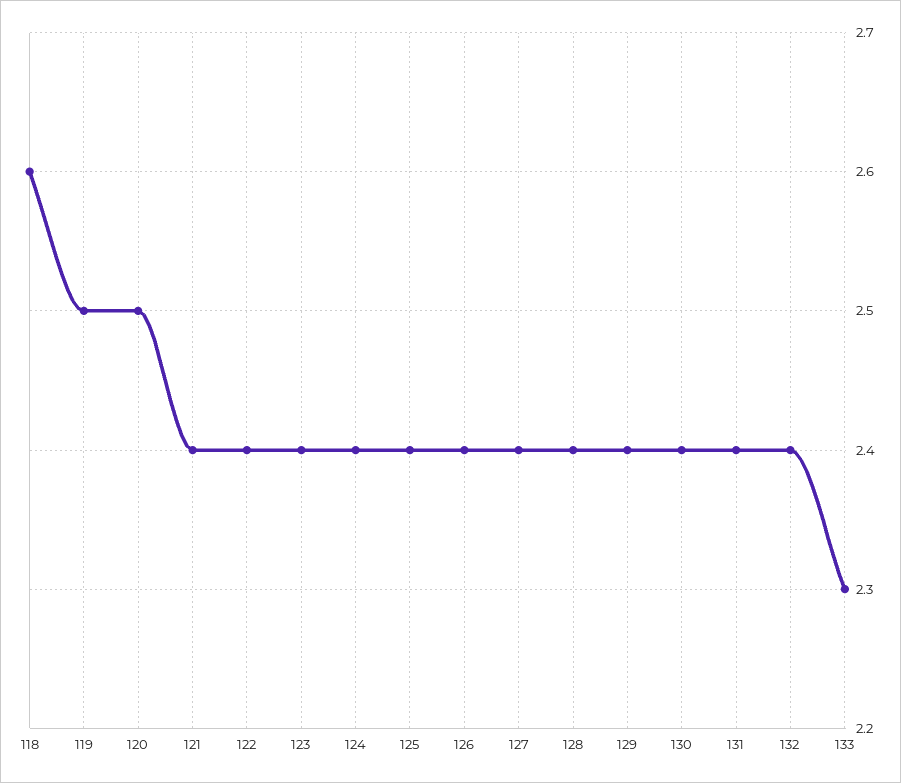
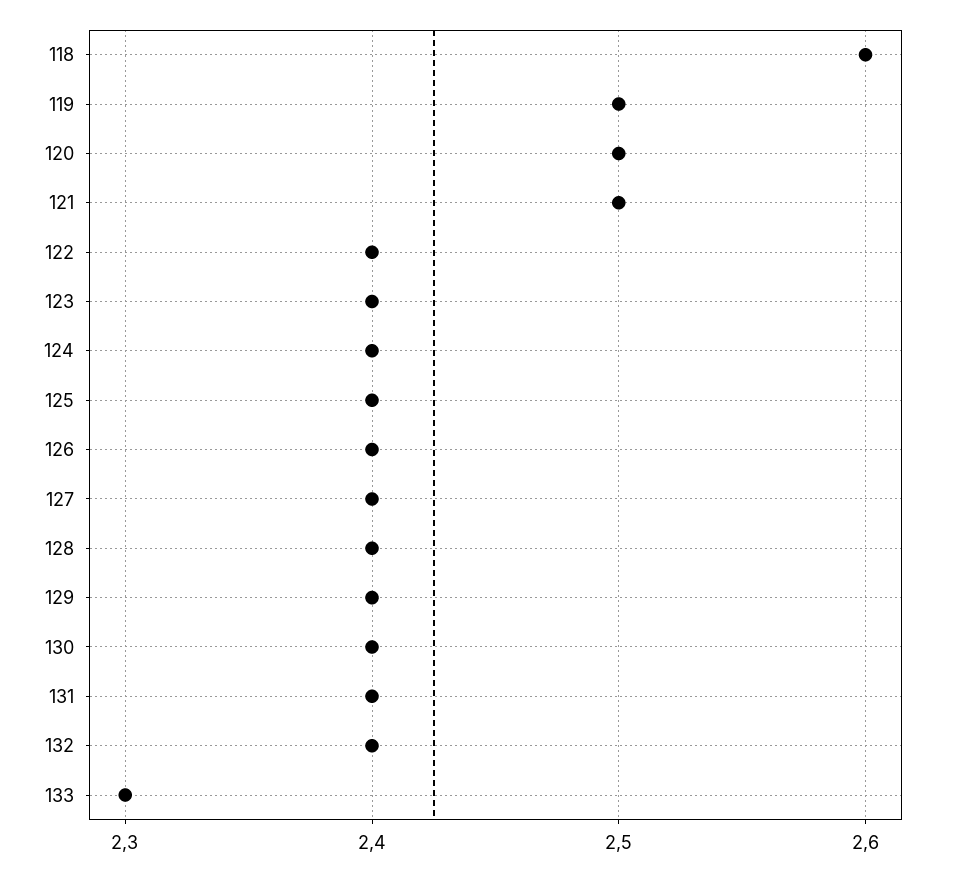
121: 2.4 -> 2.5

